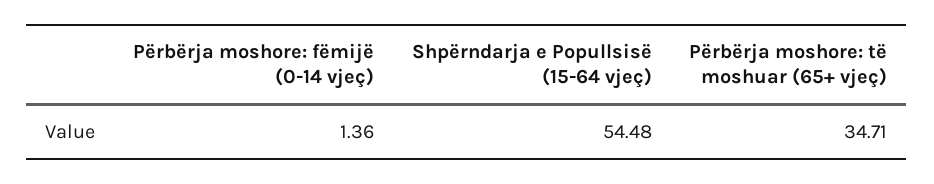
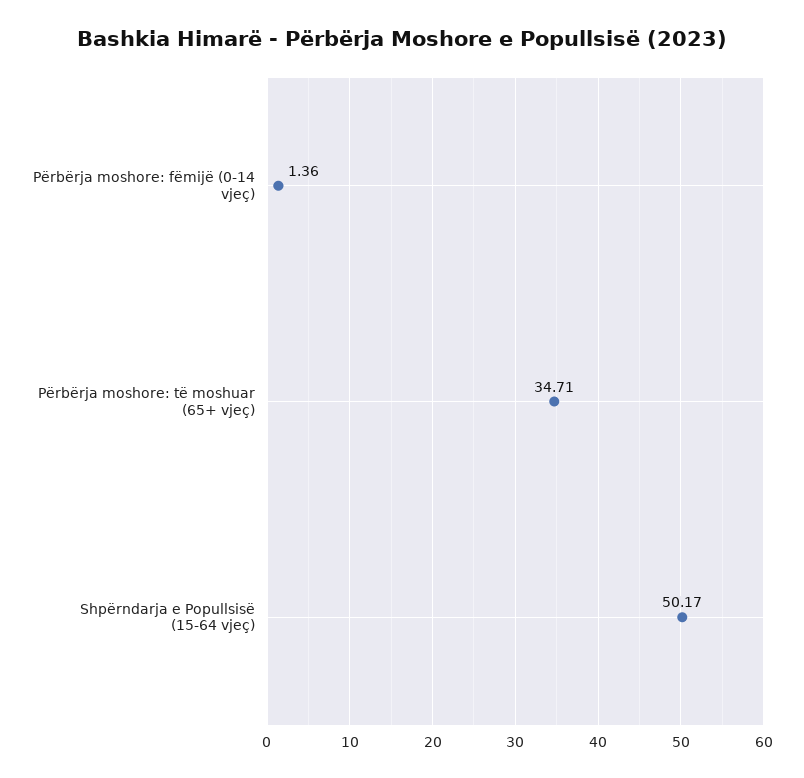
Shpërndarja e Popullsisë (15-64 vjeç): 54.48 -> 50.17

